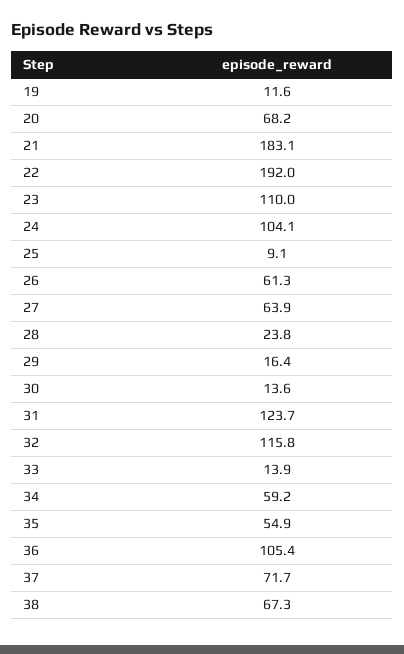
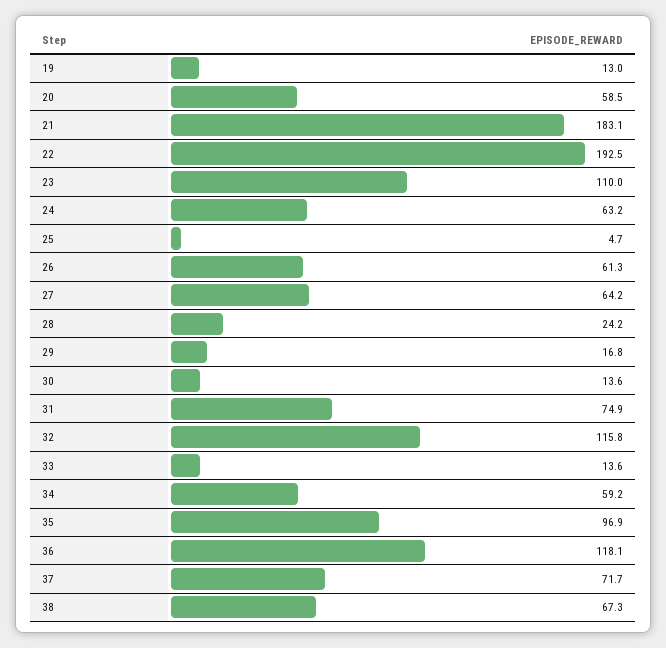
19: 11.6 -> 13
20: 68.2 -> 58.5
22: 192 -> 192.5
24: 104.1 -> 63.2
25: 9.1 -> 4.7
27: 63.9 -> 64.2
28: 23.8 -> 24.2
29: 16.4 -> 16.8
31: 123.7 -> 74.9
33: 13.9 -> 13.6
35: 54.9 -> 96.9
36: 105.4 -> 118.1

